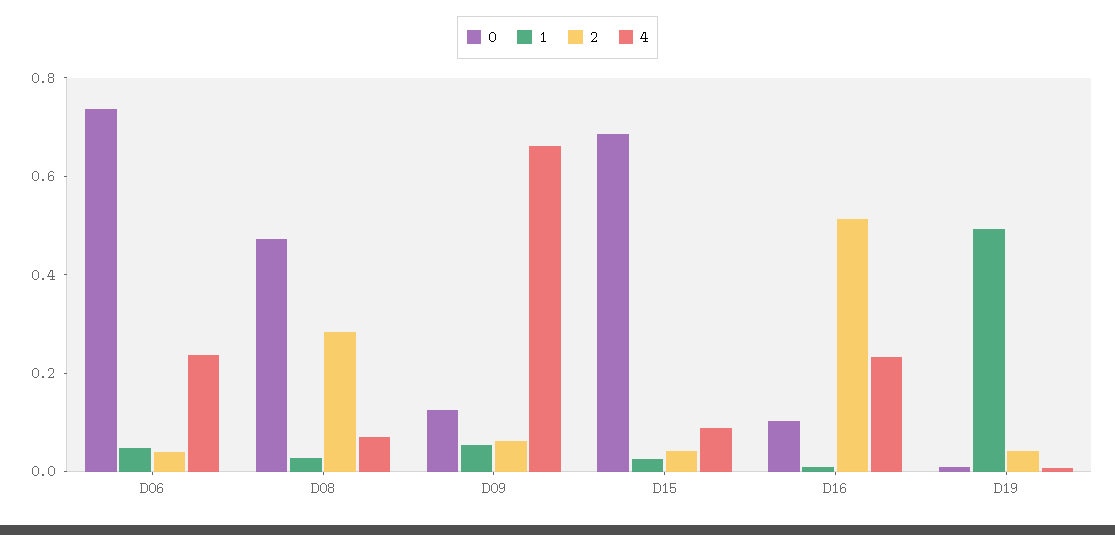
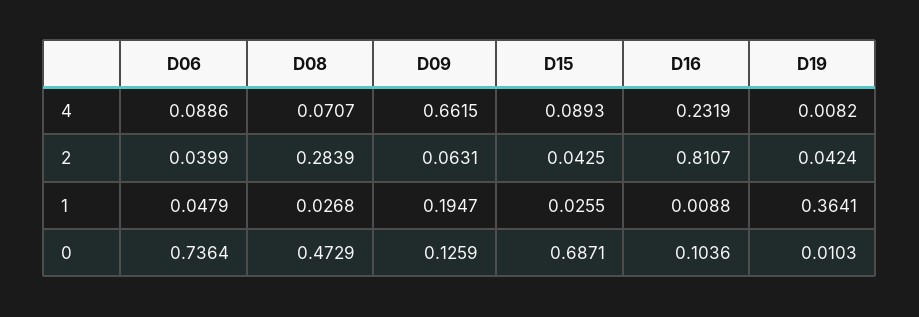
4, D06: 0.25 -> 0.0886
1, D09: 0.05 -> 0.1947
2, D16: 0.5 -> 0.8107
1, D19: 0.5 -> 0.3641

